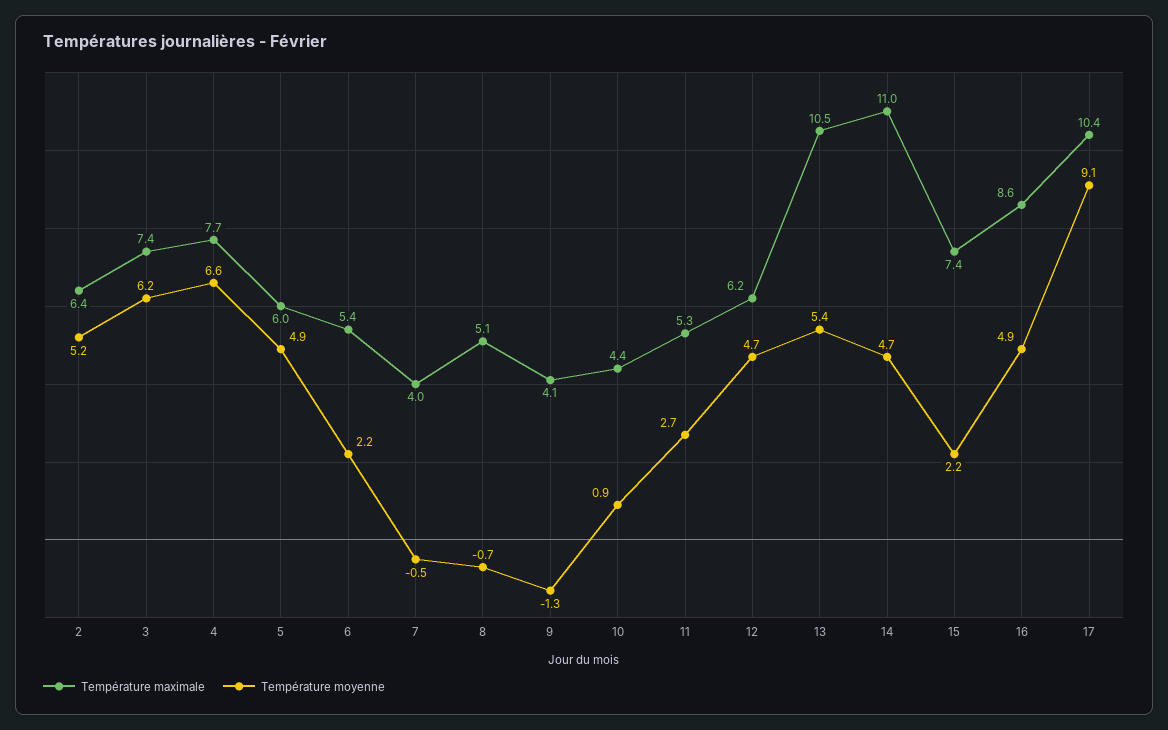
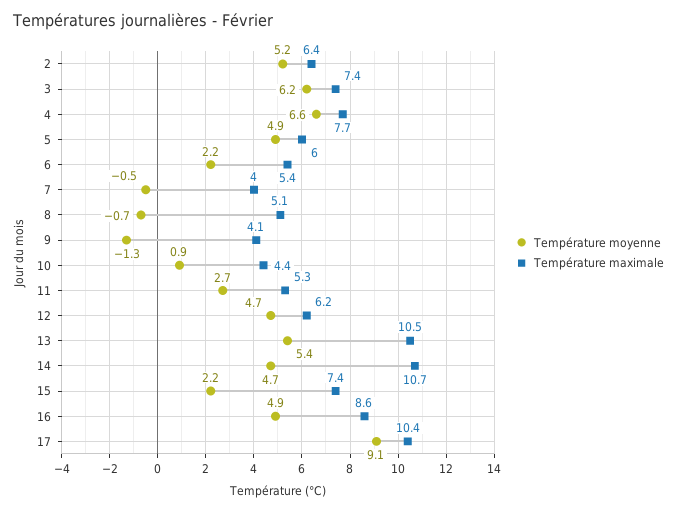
Température maximale, 14: 11 -> 10.7

